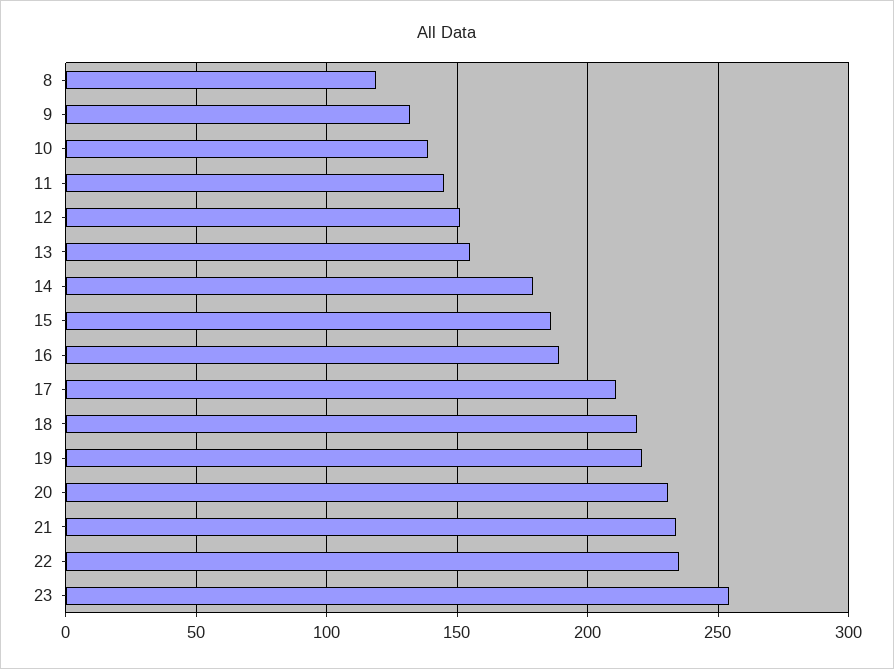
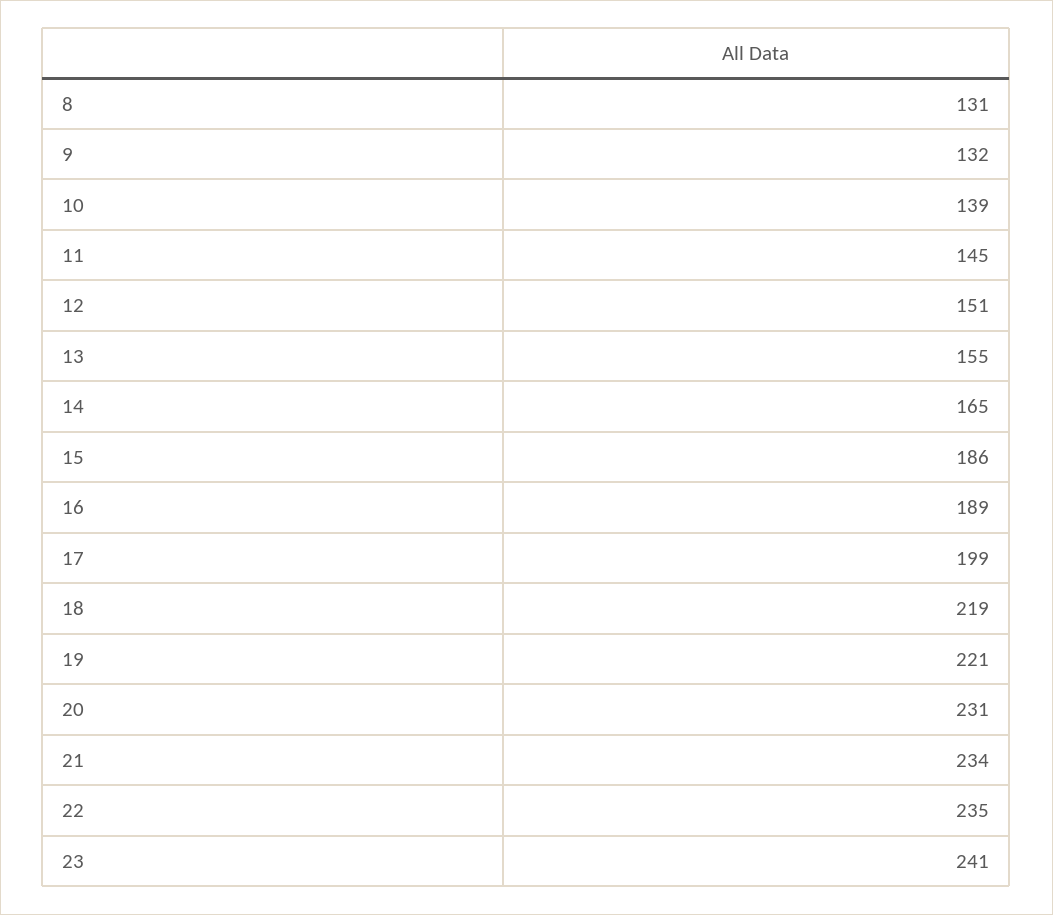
8: 120 -> 131
14: 180 -> 165
17: 210 -> 199
23: 255 -> 241

